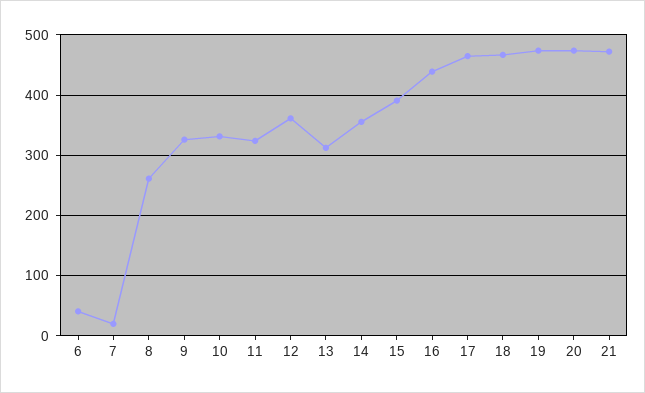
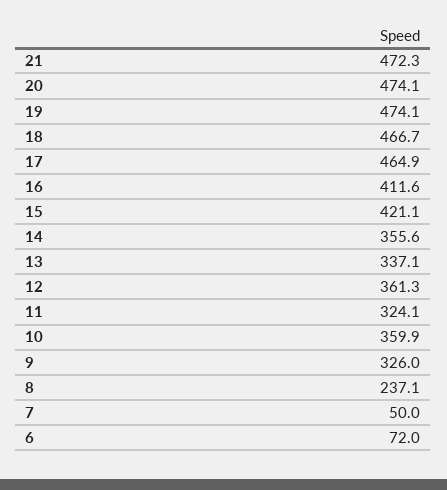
6: 40 -> 72
7: 20 -> 50
8: 260 -> 237.1
10: 330 -> 359.9
13: 310 -> 337.1
15: 390 -> 421.1
16: 440 -> 411.6

